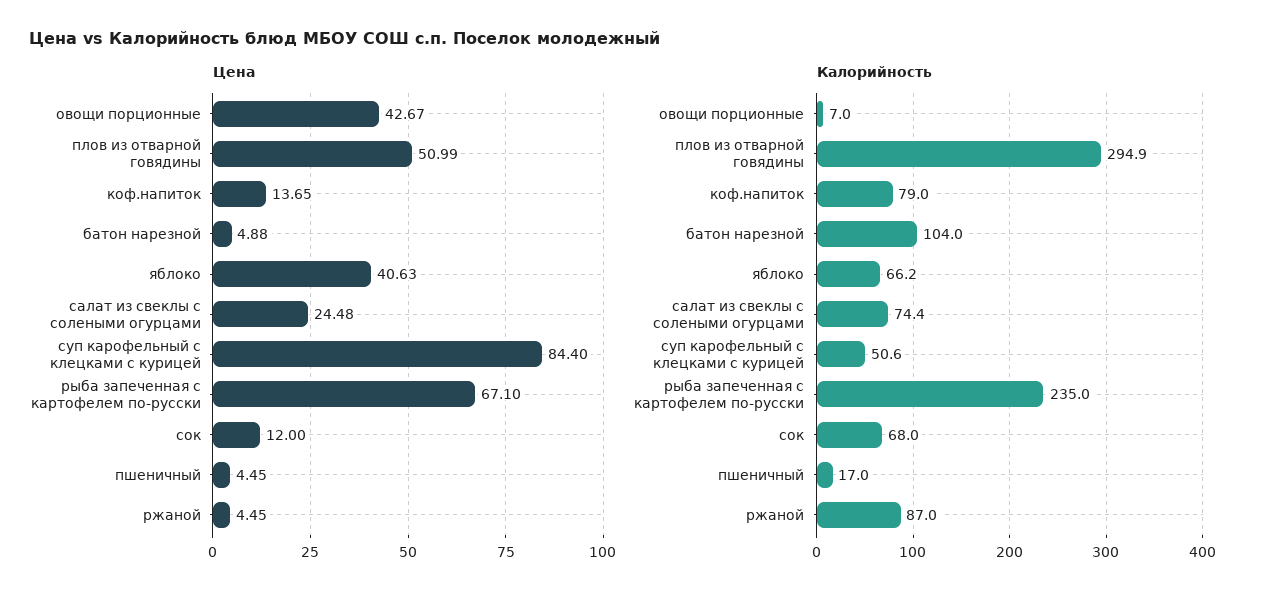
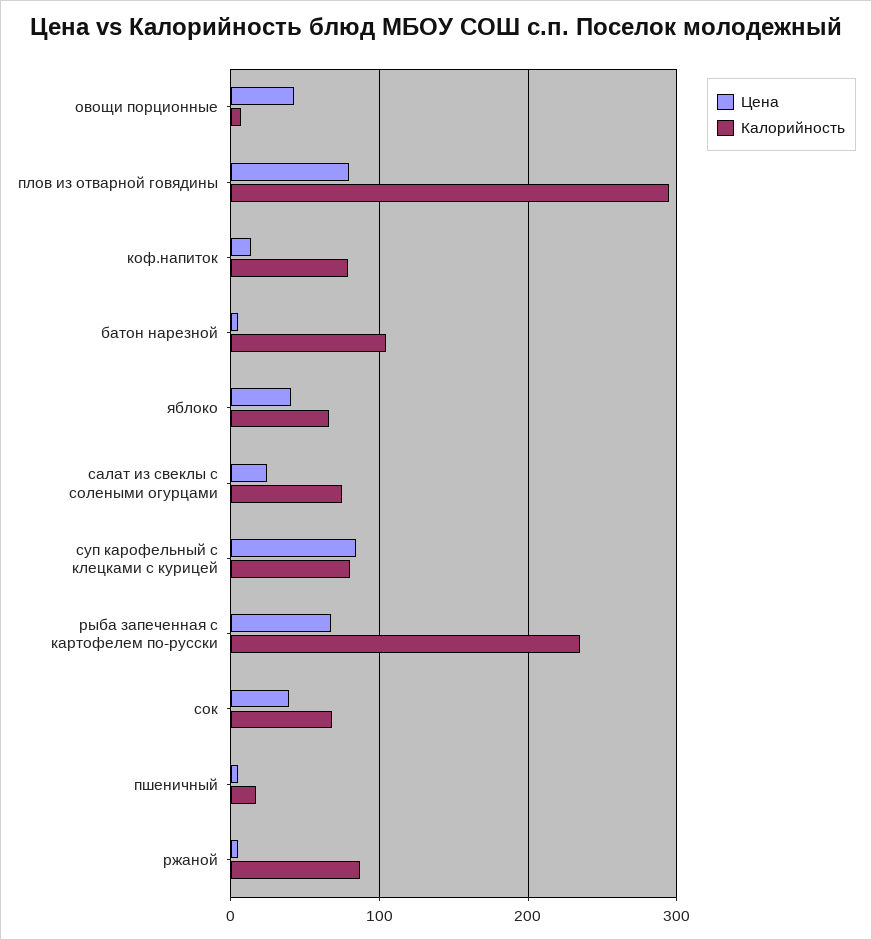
Цена, плов из отварной говядины: 50.99 -> 80
Цена, сок: 12 -> 40
Калорийность, суп карофельный с клецками с курицей: 50.6 -> 80

